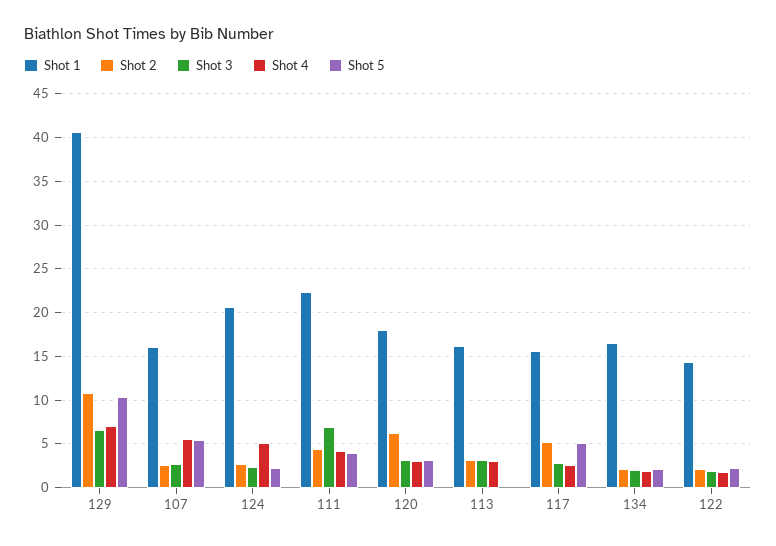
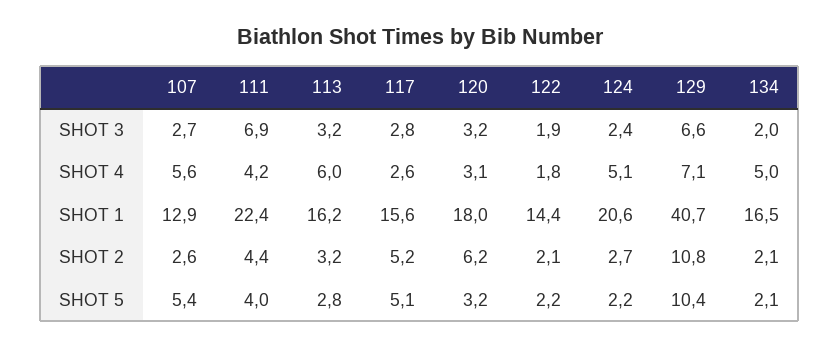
Shot 1, 107: 16 -> 12.9
Shot 4, 113: 3 -> 6
Shot 5, 113: 0 -> 2.8
Shot 4, 134: 2 -> 5

